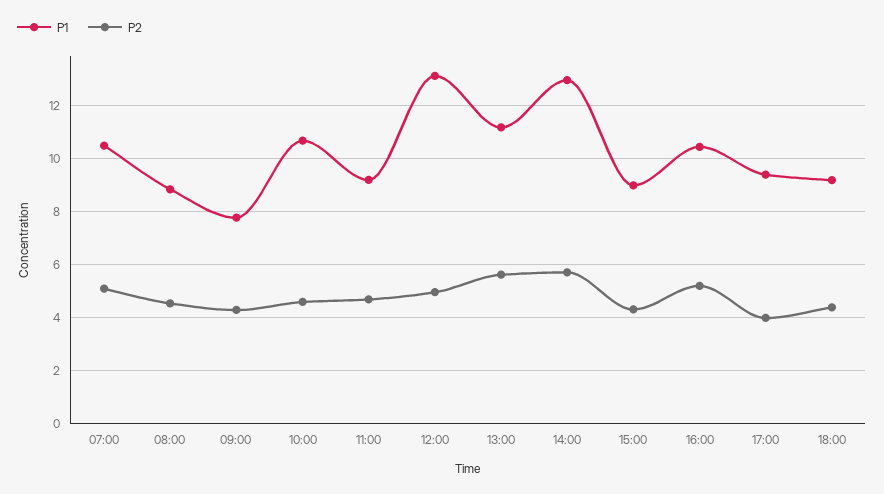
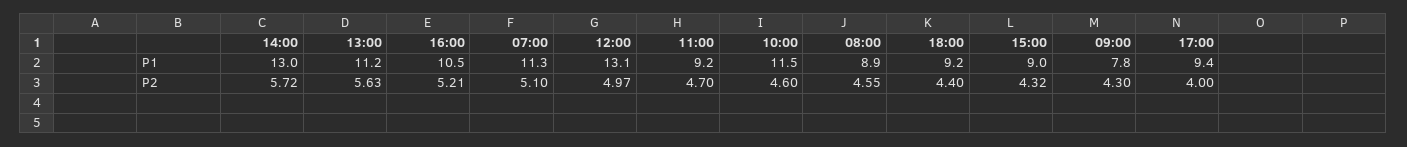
P1, 07:00: 10.5 -> 11.3
P1, 10:00: 10.75 -> 11.5

